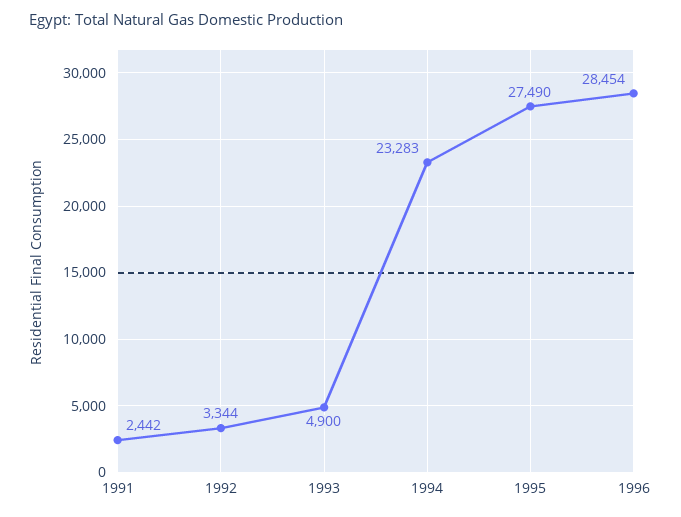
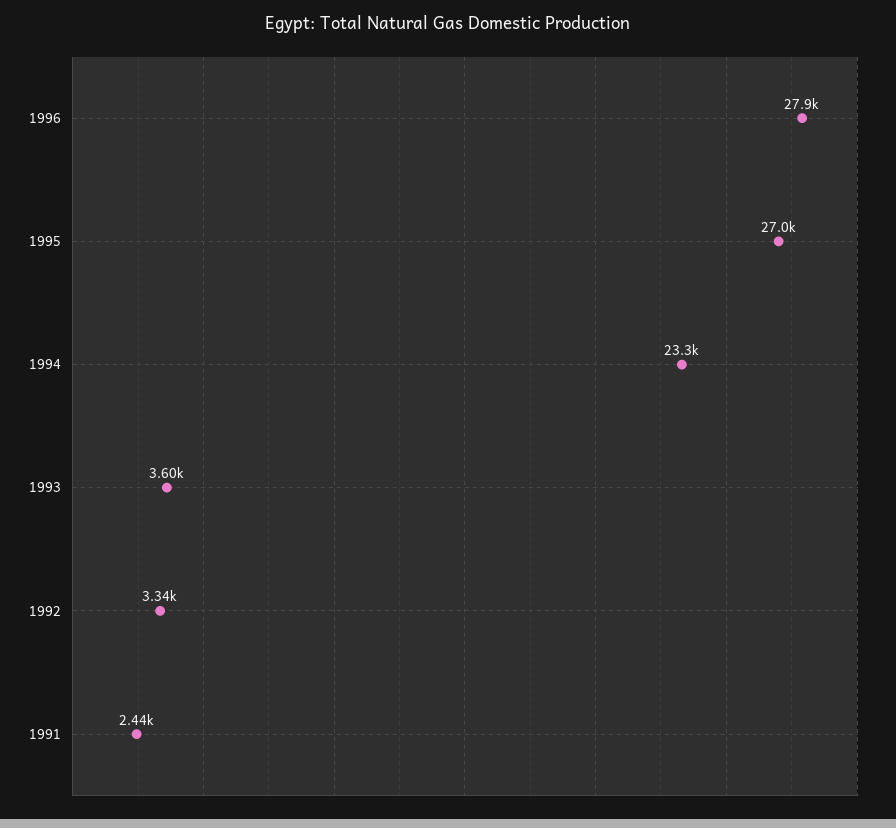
1993: 4900 -> 3600
1995: 27490 -> 27000
1996: 28454 -> 27900

